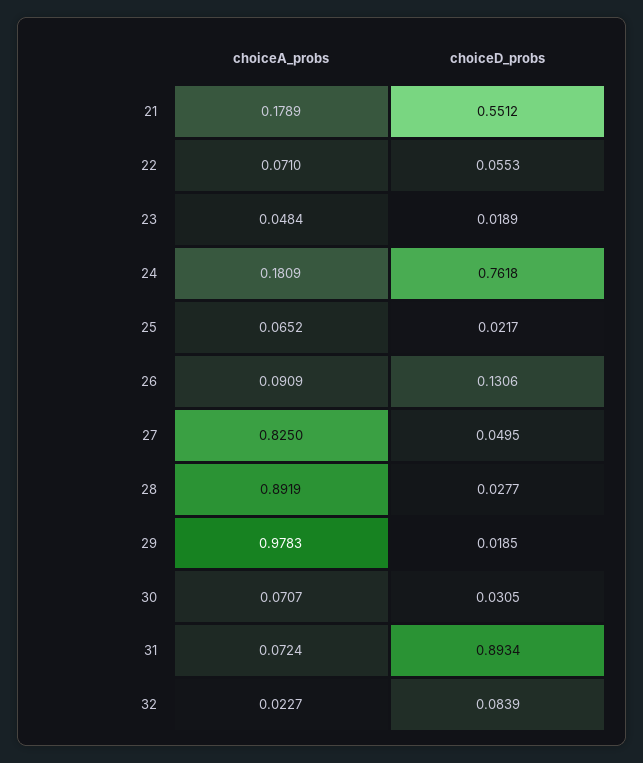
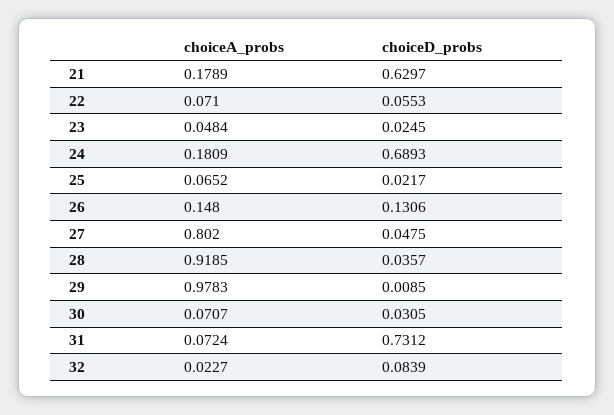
choiceD_probs, 21: 0.5512 -> 0.6297
choiceD_probs, 23: 0.0189 -> 0.0245
choiceD_probs, 24: 0.7618 -> 0.6893
choiceA_probs, 26: 0.0909 -> 0.148
choiceA_probs, 27: 0.825 -> 0.802
choiceD_probs, 27: 0.0495 -> 0.0475
choiceA_probs, 28: 0.8919 -> 0.9185
choiceD_probs, 28: 0.0277 -> 0.0357
choiceD_probs, 29: 0.0185 -> 0.0085
choiceD_probs, 31: 0.8934 -> 0.7312

